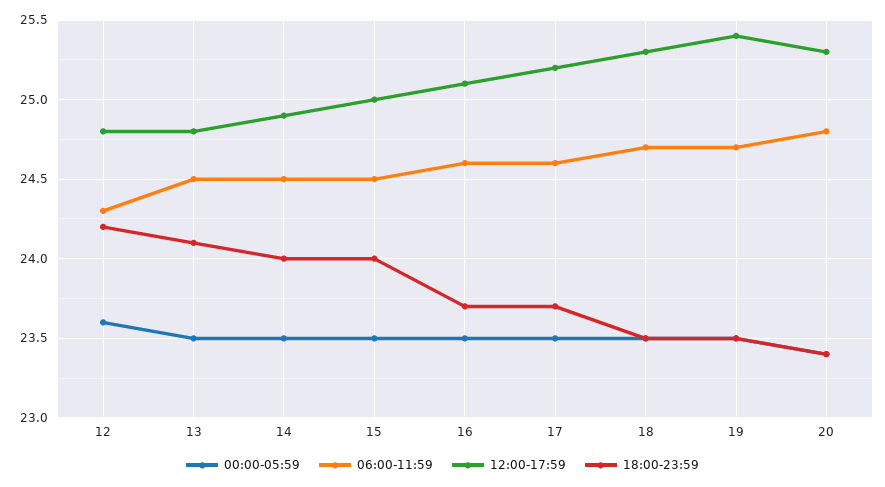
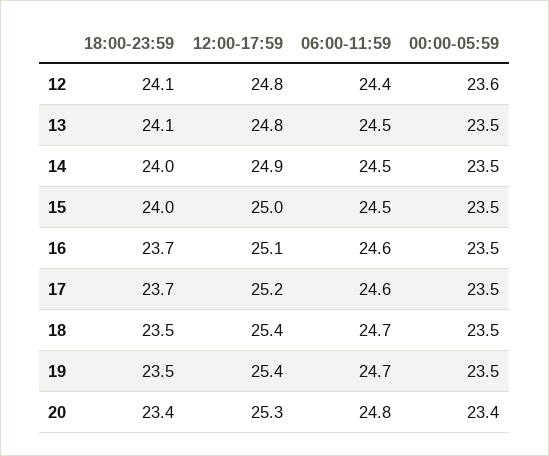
06:00-11:59, 12: 24.3 -> 24.4
18:00-23:59, 12: 24.2 -> 24.1
12:00-17:59, 18: 25.3 -> 25.4

